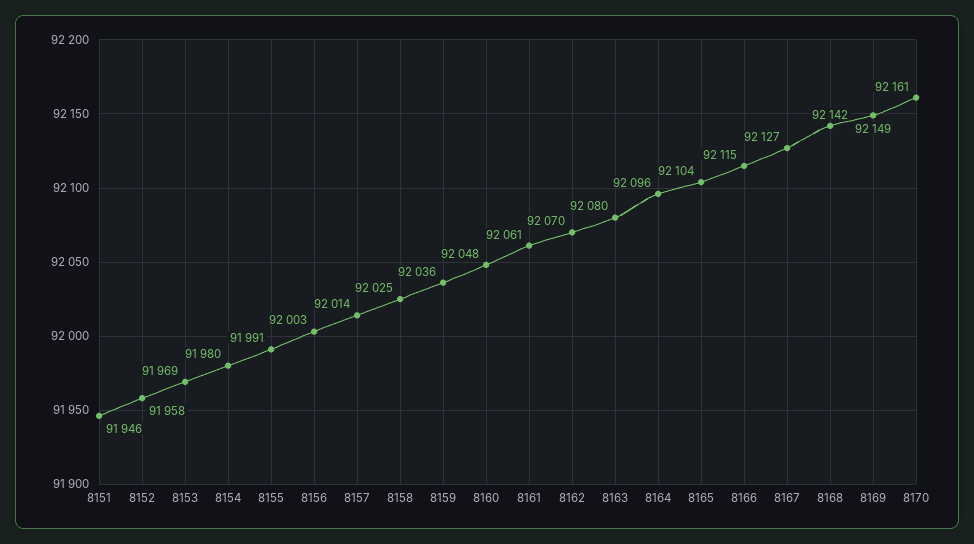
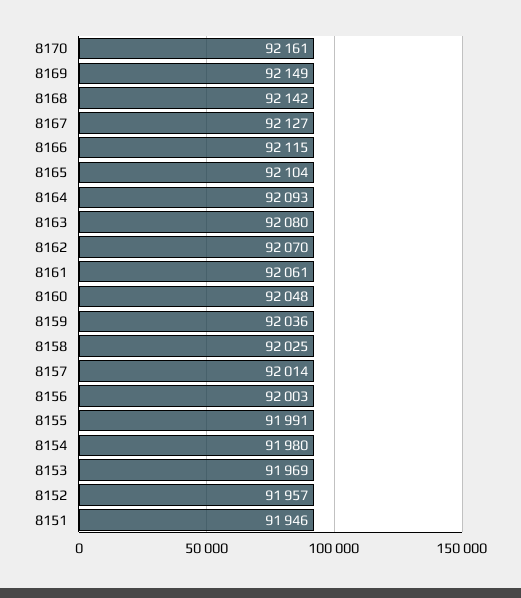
8152: 91958 -> 91957
8164: 92096 -> 92093

